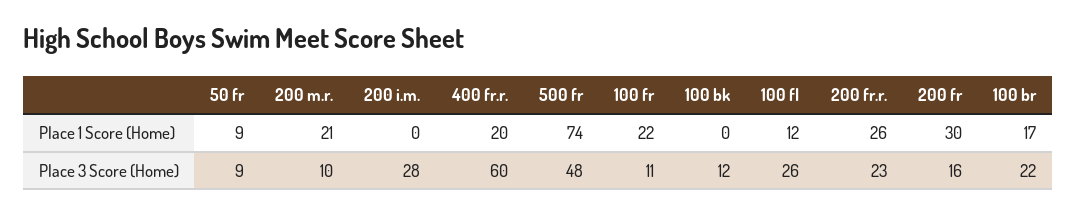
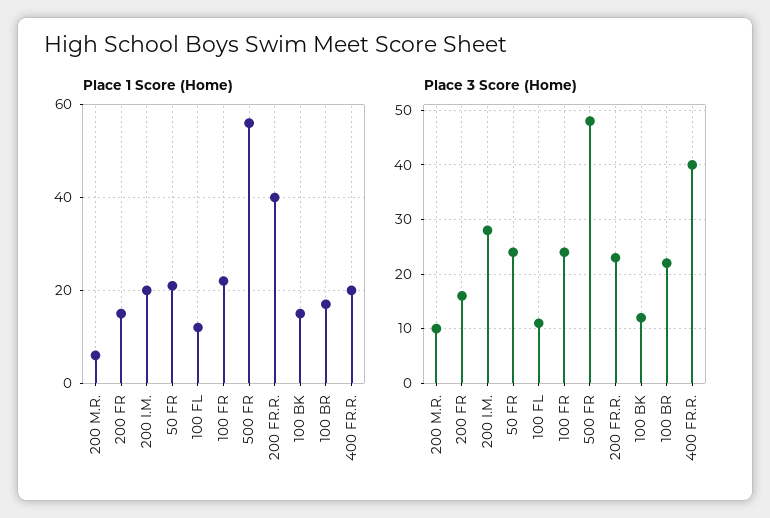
Place 1 Score (Home), 50 fr: 9 -> 20
Place 1 Score (Home), 200 m.r.: 21 -> 5
Place 1 Score (Home), 200 i.m.: 0 -> 20
Place 1 Score (Home), 500 fr: 74 -> 55
Place 1 Score (Home), 100 bk: 0 -> 15
Place 1 Score (Home), 200 fr.r.: 26 -> 40
Place 1 Score (Home), 200 fr: 30 -> 15
Place 3 Score (Home), 50 fr: 9 -> 25
Place 3 Score (Home), 400 fr.r.: 60 -> 40
Place 3 Score (Home), 100 fr: 11 -> 25
Place 3 Score (Home), 100 fl: 26 -> 10

